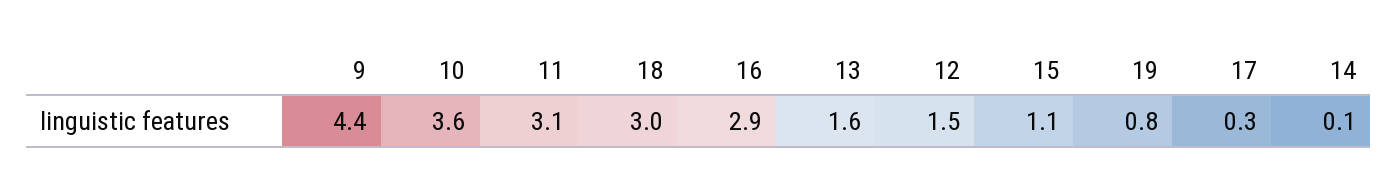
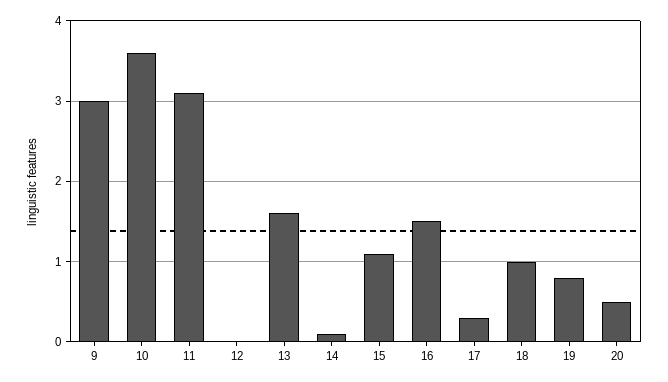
9: 4.4 -> 3
18: 3 -> 1
16: 2.9 -> 1.5
12: 1.5 -> 0
20: none -> 0.5

